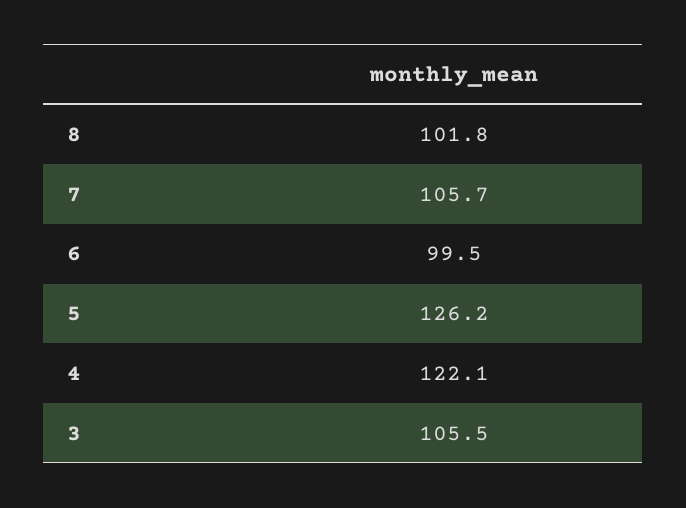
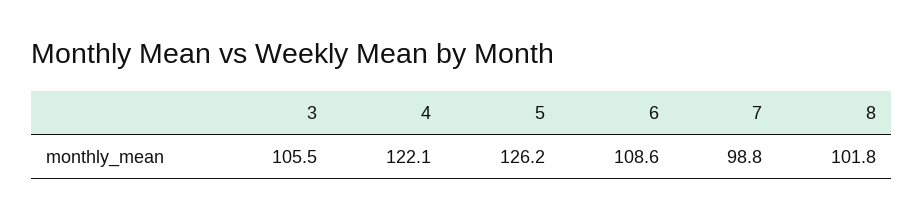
7: 105.7 -> 98.8
6: 99.5 -> 108.6

